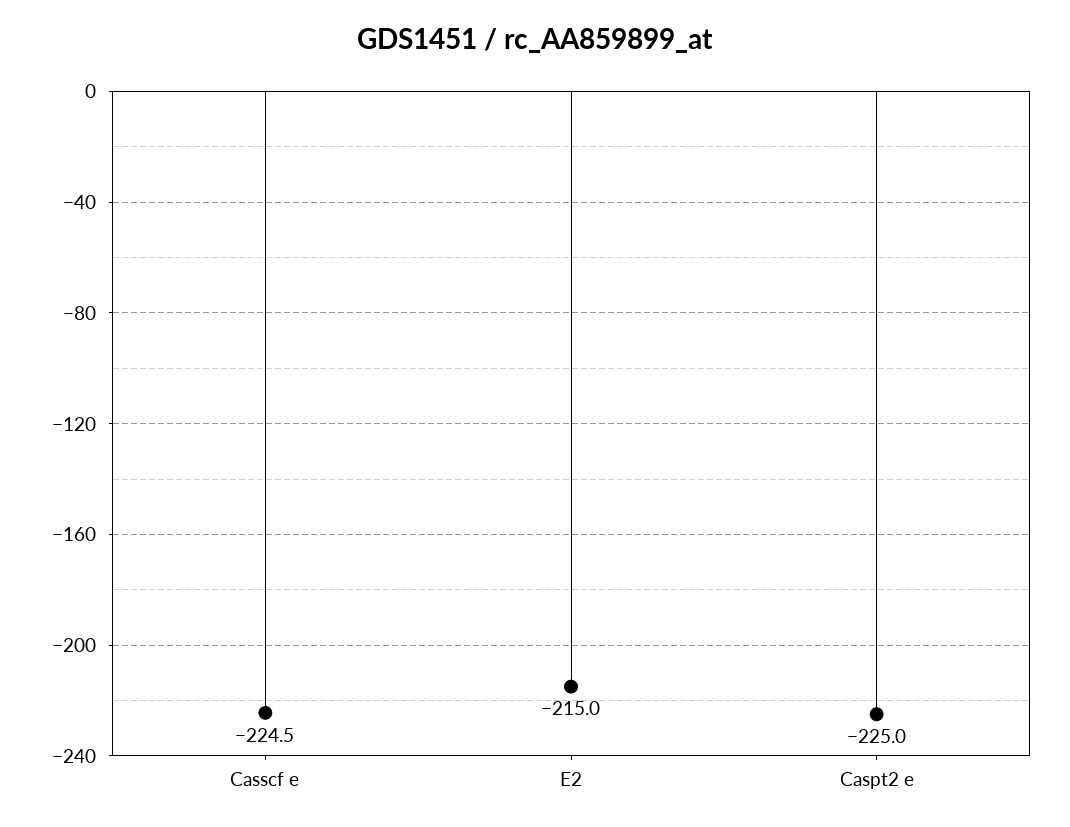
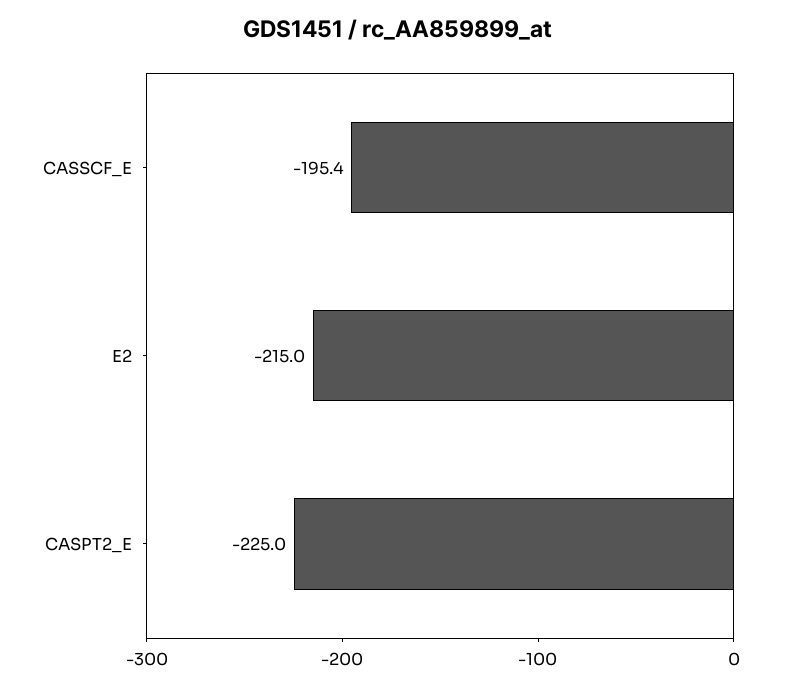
Casscf e: -224.5 -> -195.4

